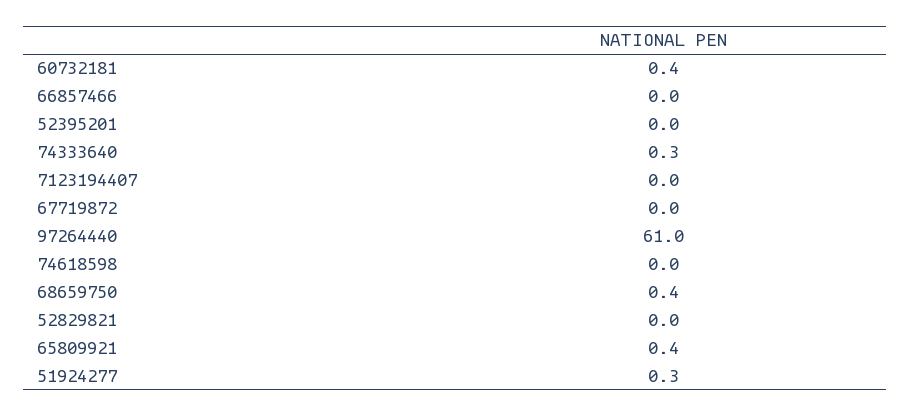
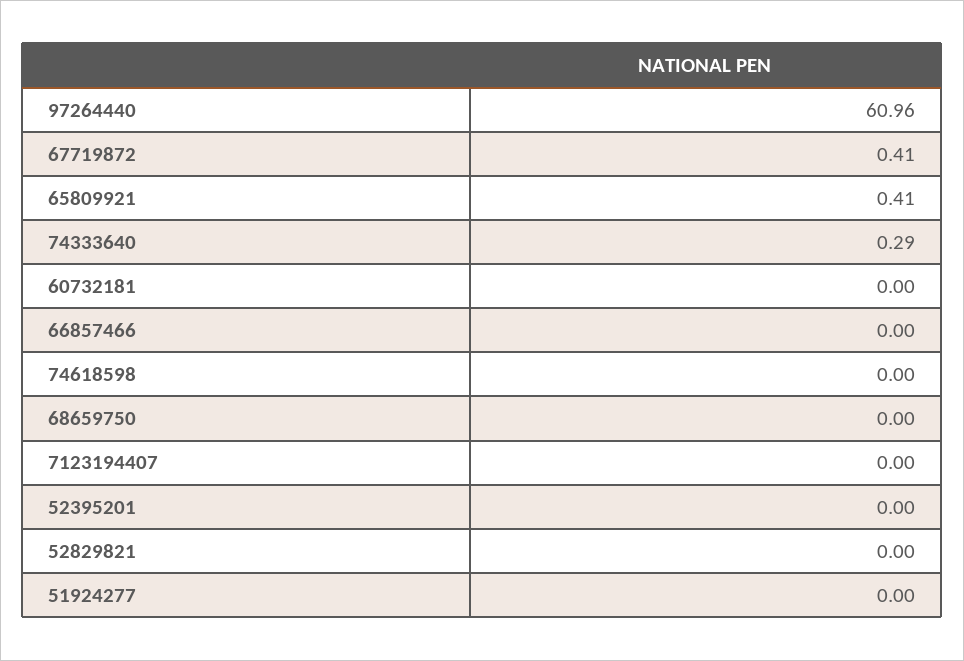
60732181: 0.4 -> 0
67719872: 0 -> 0.41
68659750: 0.4 -> 0
51924277: 0.3 -> 0

